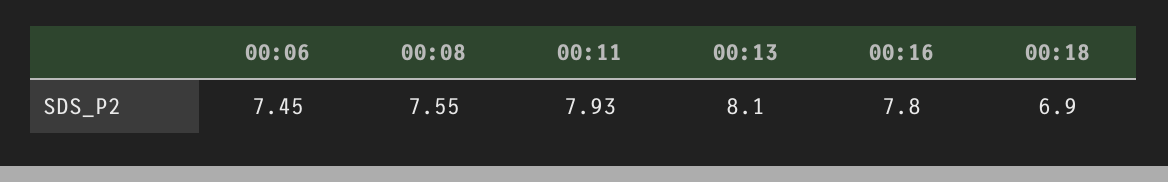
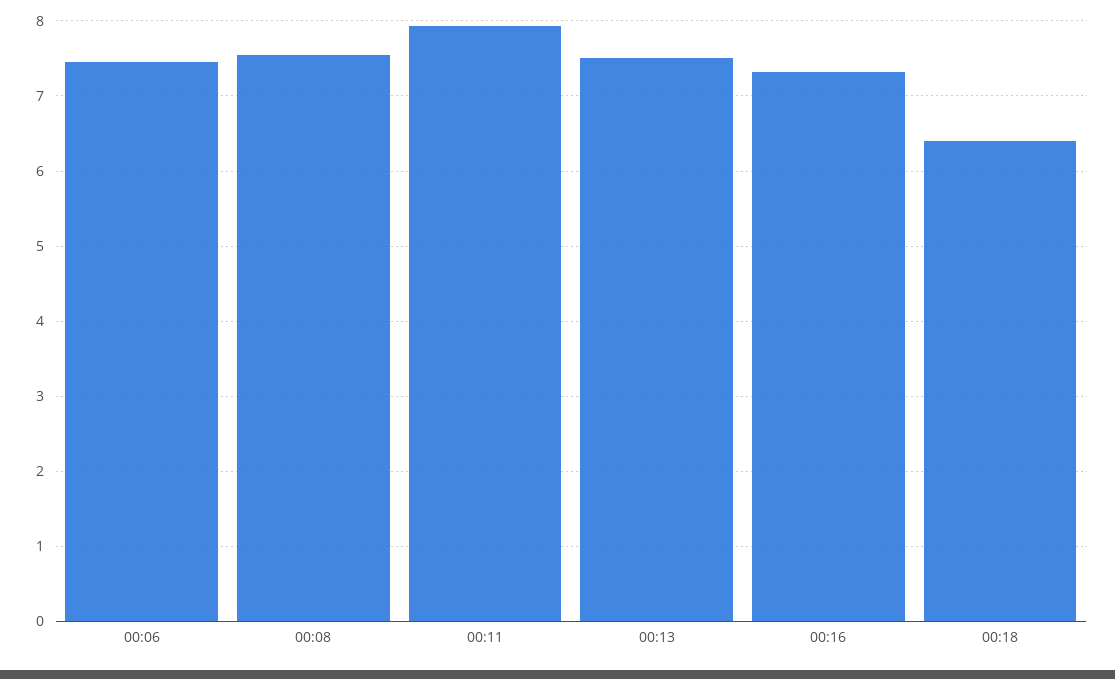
00:13: 8.1 -> 7.5
00:16: 7.8 -> 7.3
00:18: 6.9 -> 6.4

